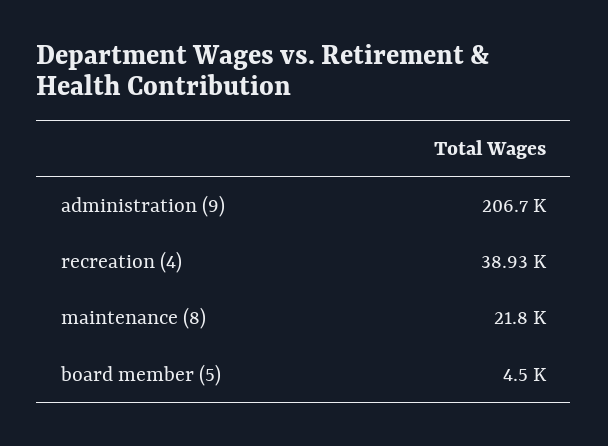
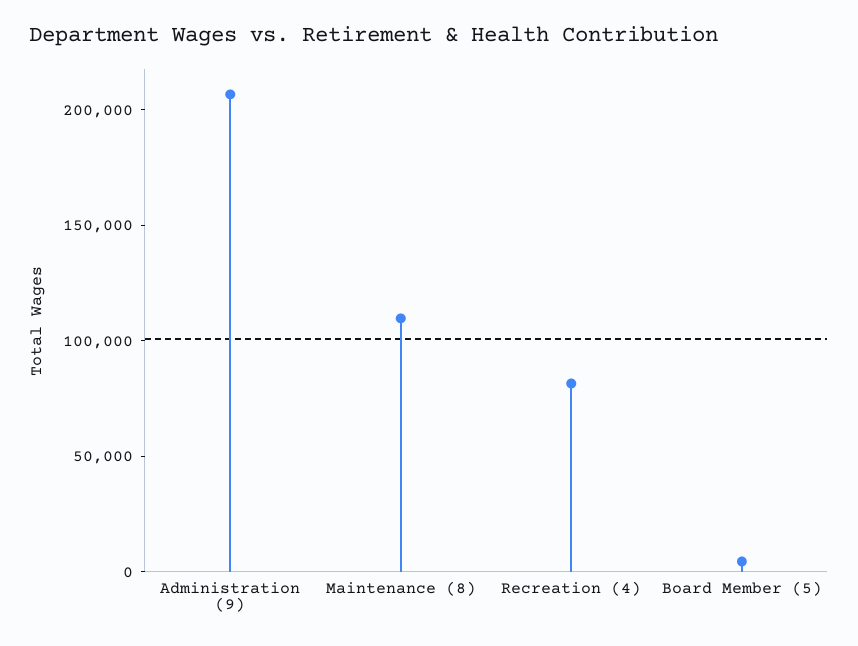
recreation (4): 38930 -> 80000
maintenance (8): 21800 -> 110000

